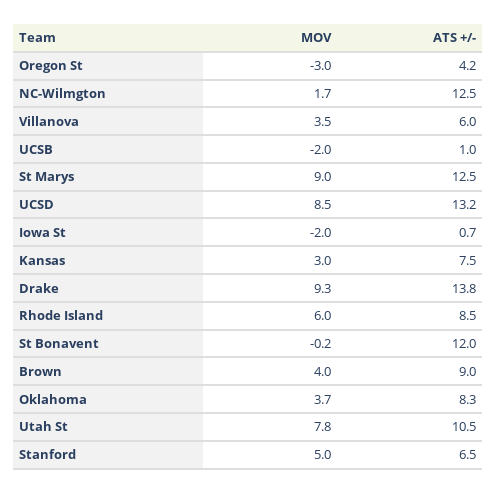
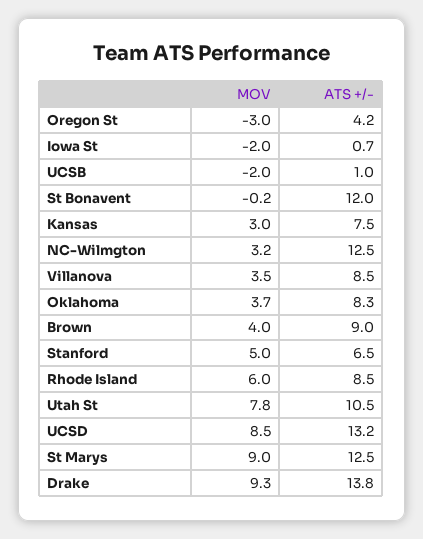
MOV, NC-Wilmgton: 1.7 -> 3.2
ATS +/-, Villanova: 6 -> 8.5

